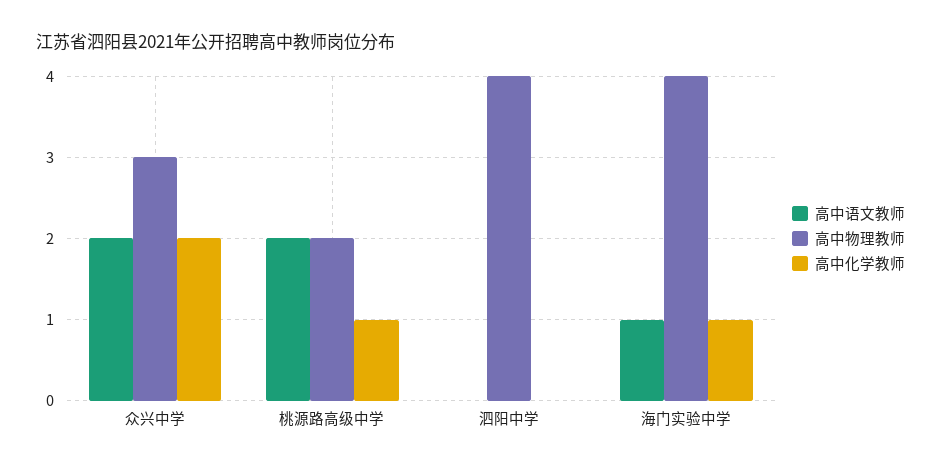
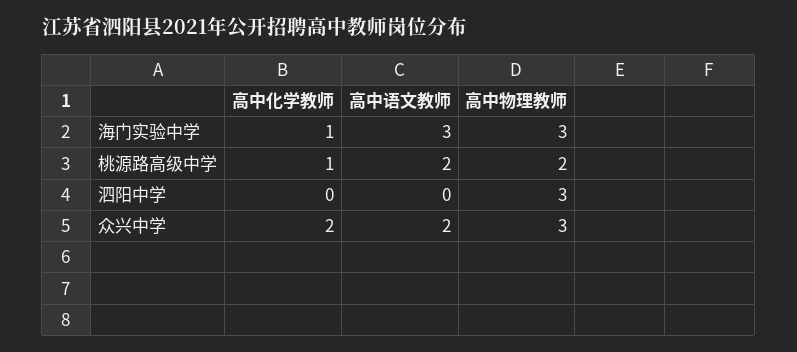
高中物理教师, 泗阳中学: 4 -> 3
高中语文教师, 海门实验中学: 1 -> 3
高中物理教师, 海门实验中学: 4 -> 3

